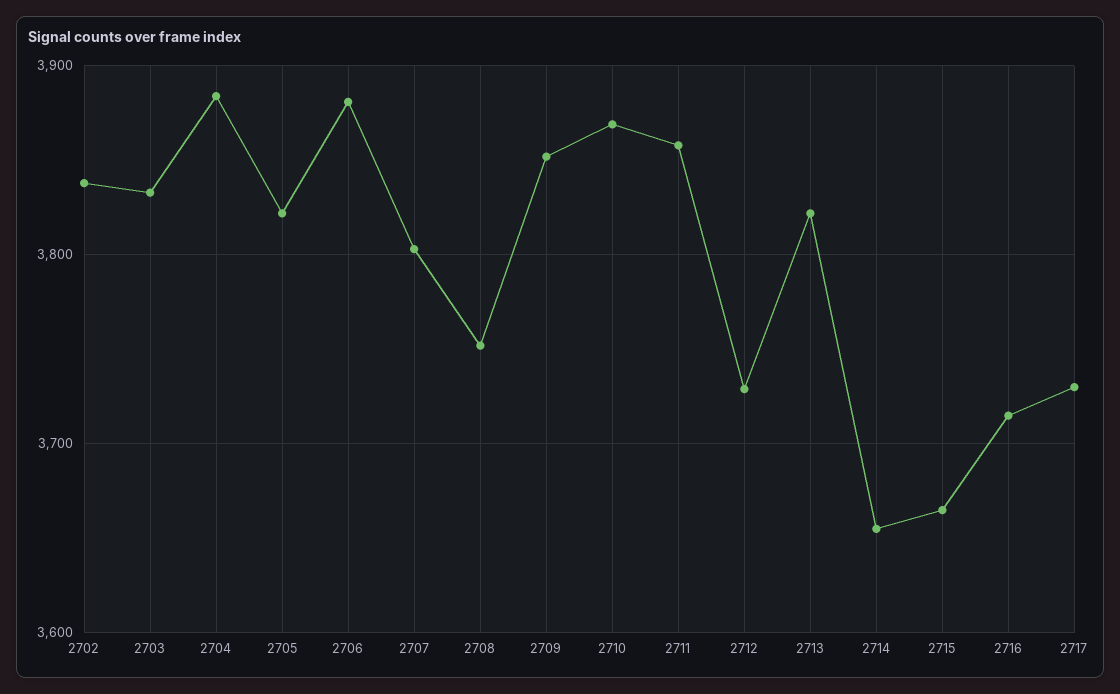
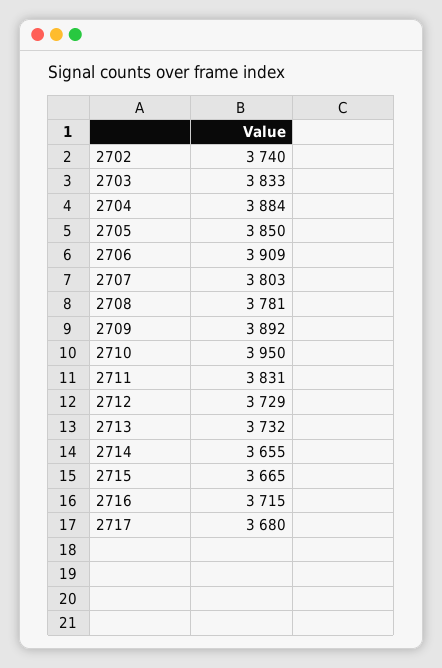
2702: 3840 -> 3740
2705: 3820 -> 3850
2706: 3880 -> 3909
2708: 3750 -> 3781
2709: 3850 -> 3892
2710: 3870 -> 3950
2711: 3860 -> 3831
2713: 3820 -> 3732
2717: 3730 -> 3680

